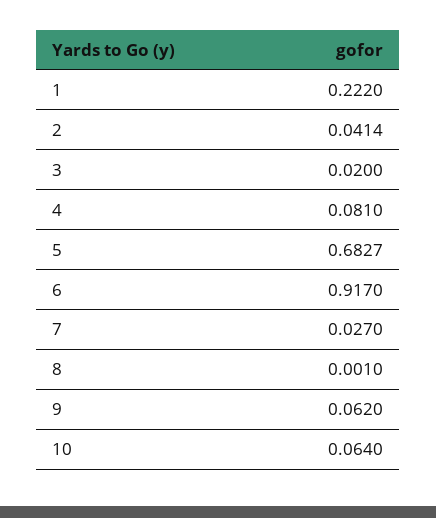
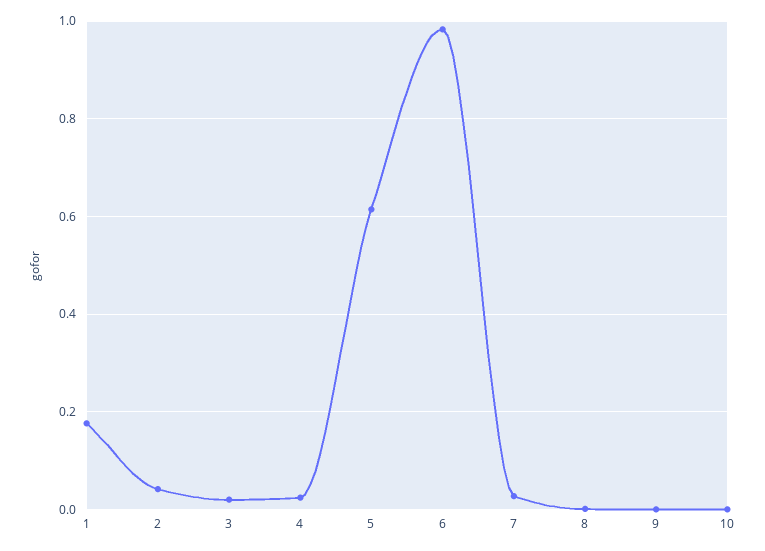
1: 0.222 -> 0.18
4: 0.081 -> 0.02
5: 0.6827 -> 0.62
6: 0.917 -> 0.98
9: 0.062 -> 0
10: 0.064 -> 0

